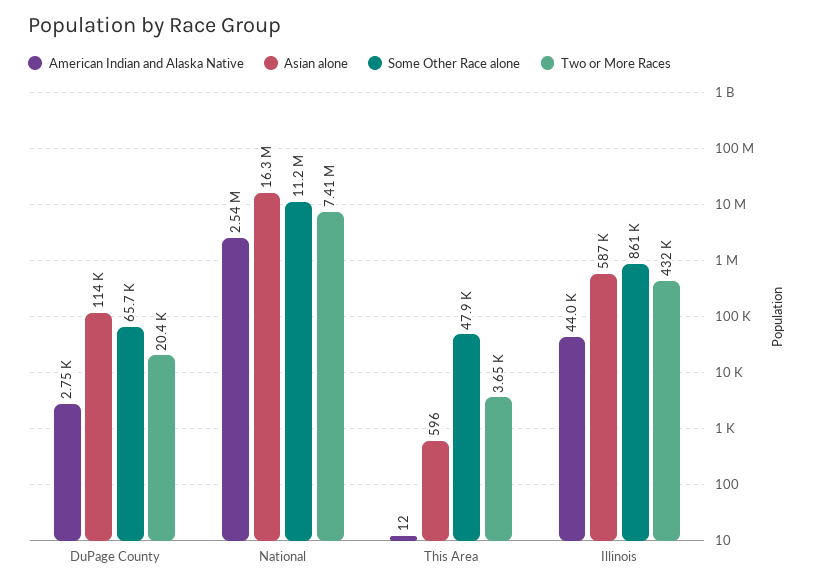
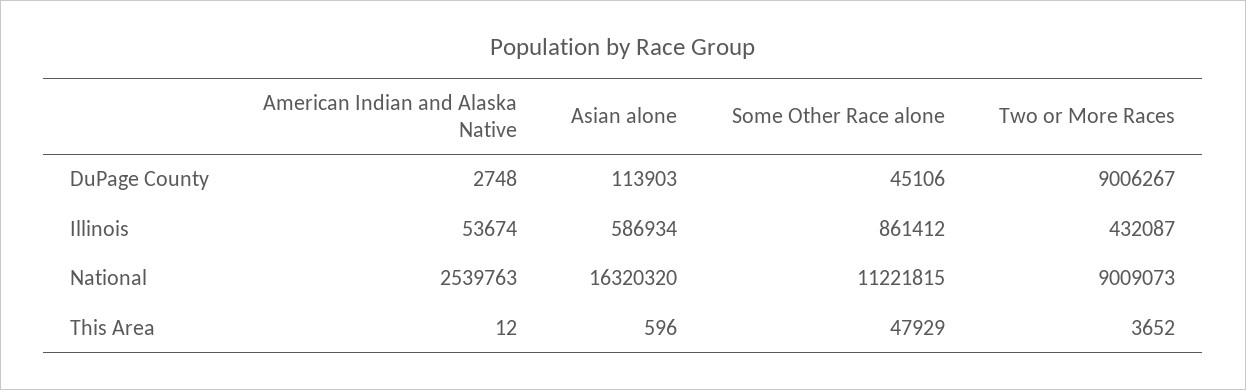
Some Other Race alone, DuPage County: 65700 -> 45106
Two or More Races, DuPage County: 20400 -> 9006267
Two or More Races, National: 7410000 -> 9009073
American Indian and Alaska Native, Illinois: 44000 -> 53674

